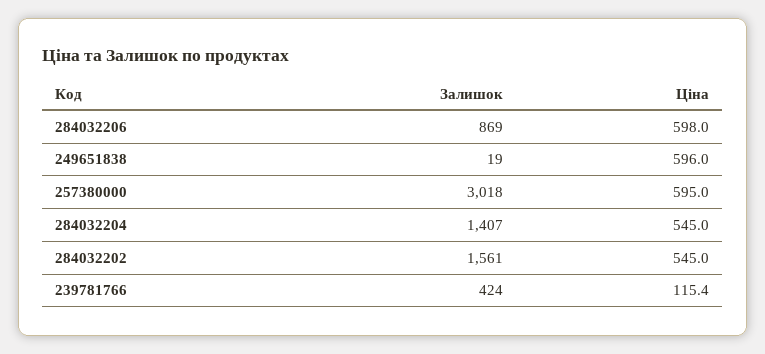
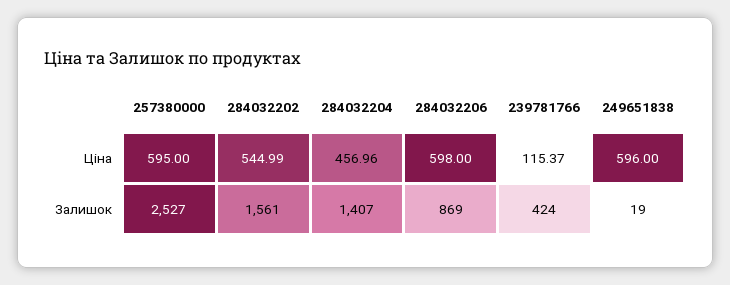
Залишок, 257380000: 3018 -> 2527
Ціна, 284032204: 545 -> 456.96

